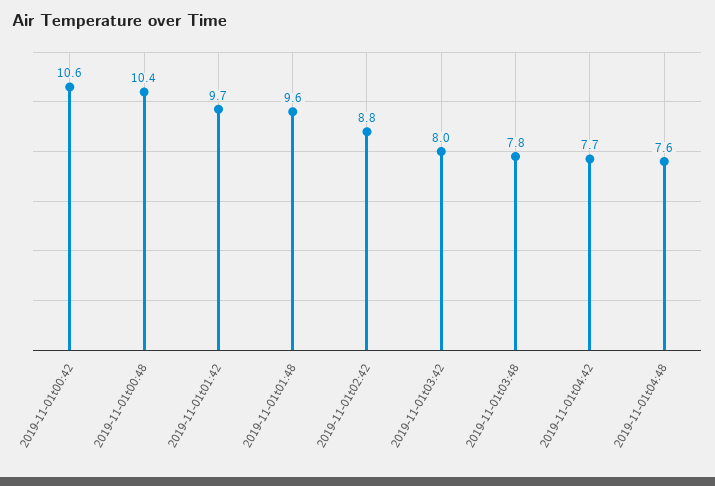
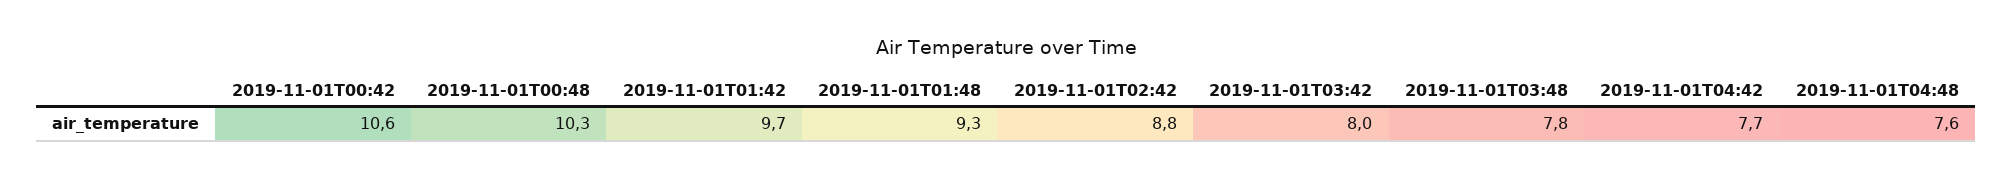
2019-11-01t00:48: 10.4 -> 10.3
2019-11-01t01:48: 9.6 -> 9.3

